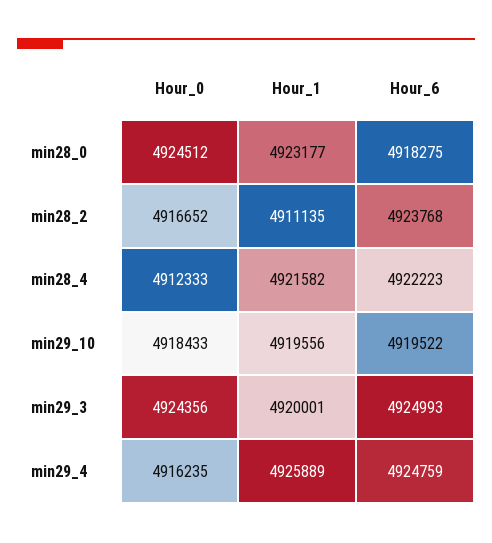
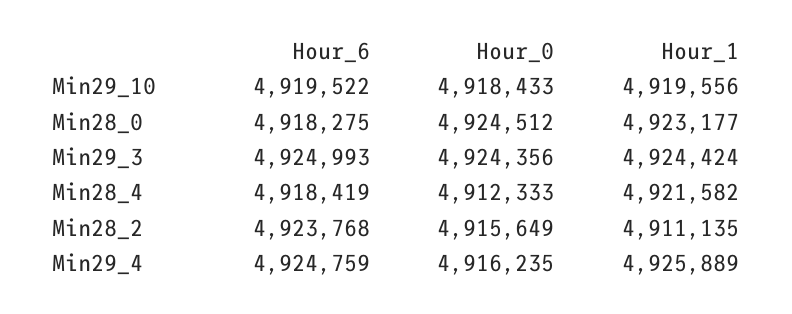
Hour_0, min28_2: 4916652 -> 4915649
Hour_6, min28_4: 4922223 -> 4918419
Hour_1, min29_3: 4920001 -> 4924424

